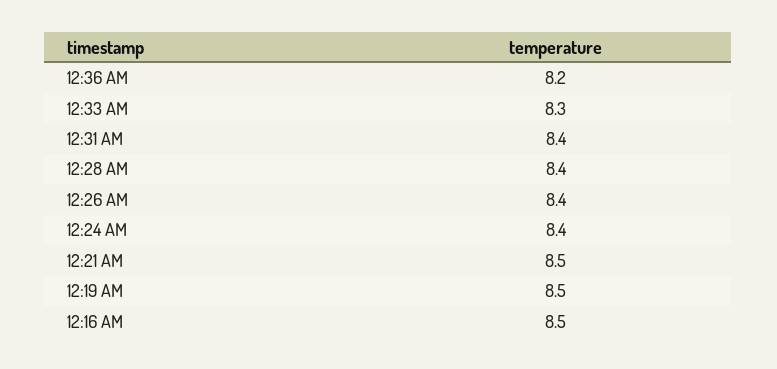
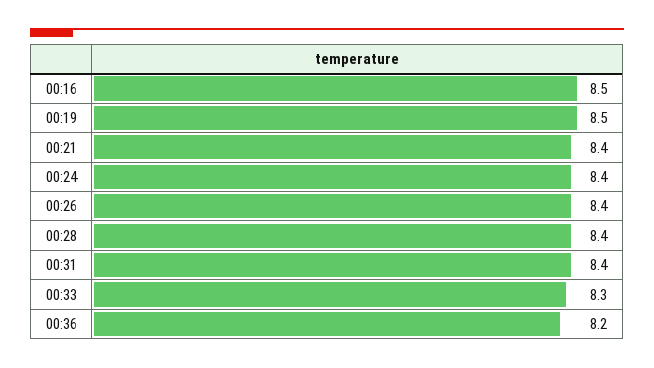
12:21 AM: 8.5 -> 8.4

